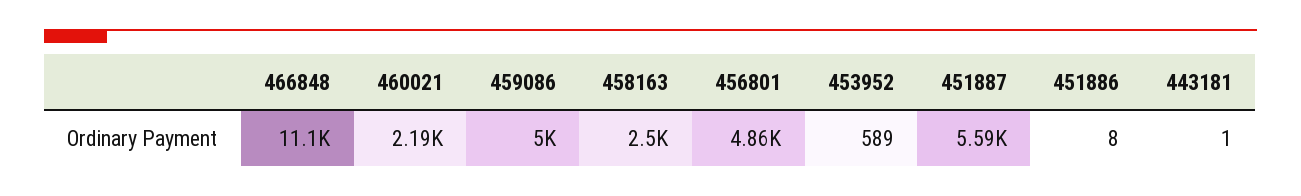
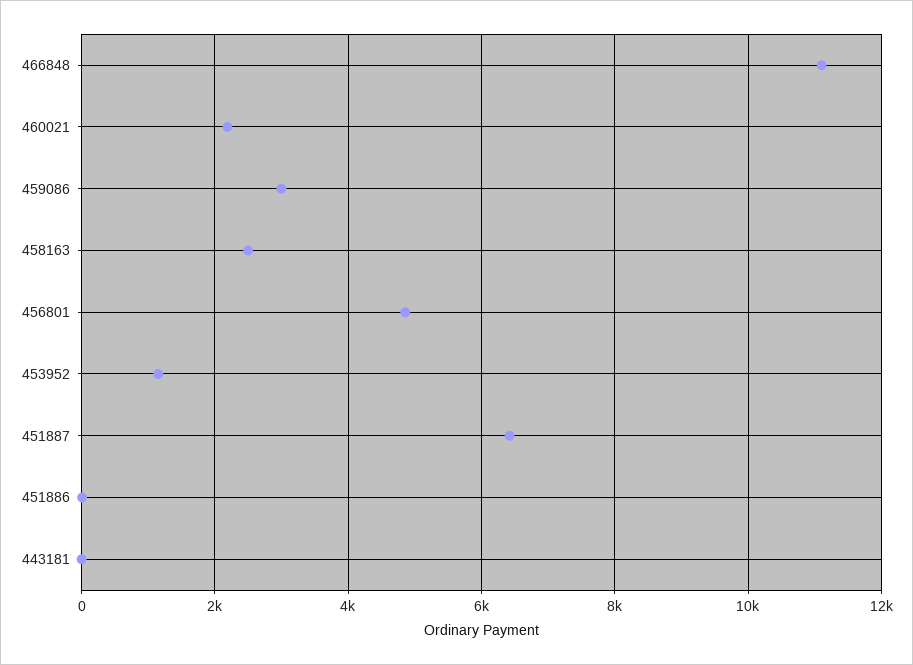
459086: 5000 -> 3000
453952: 589 -> 1200
451887: 5590 -> 6400

